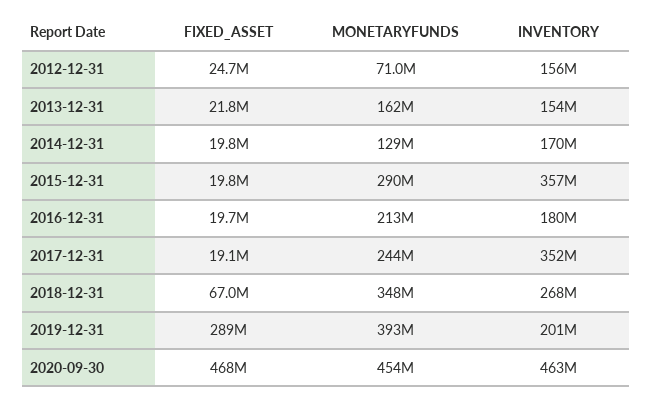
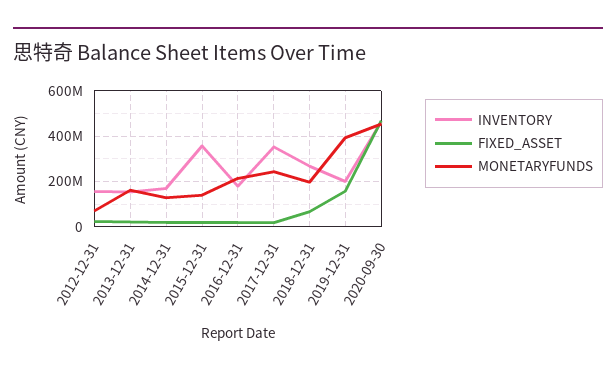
MONETARYFUNDS, 2015-12-31: 290000000 -> 150000000
MONETARYFUNDS, 2018-12-31: 348000000 -> 200000000
FIXED_ASSET, 2019-12-31: 289000000 -> 150000000

